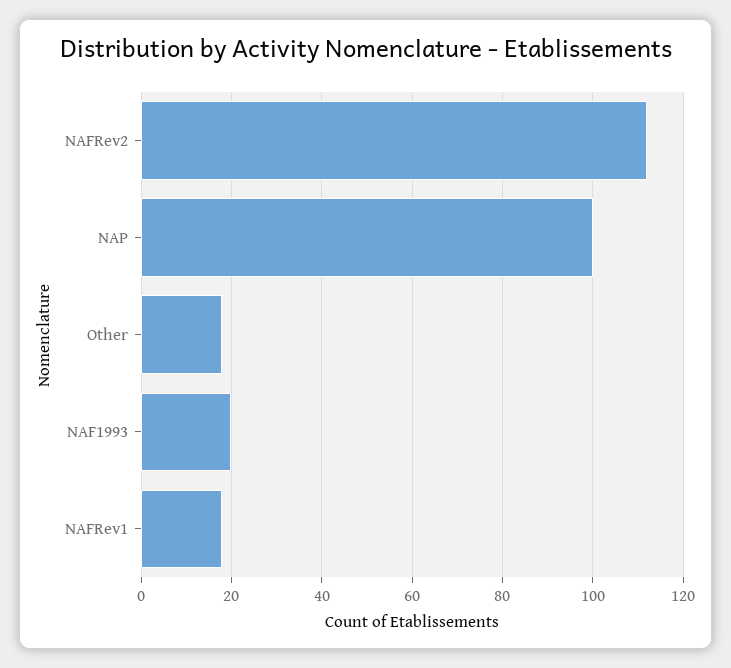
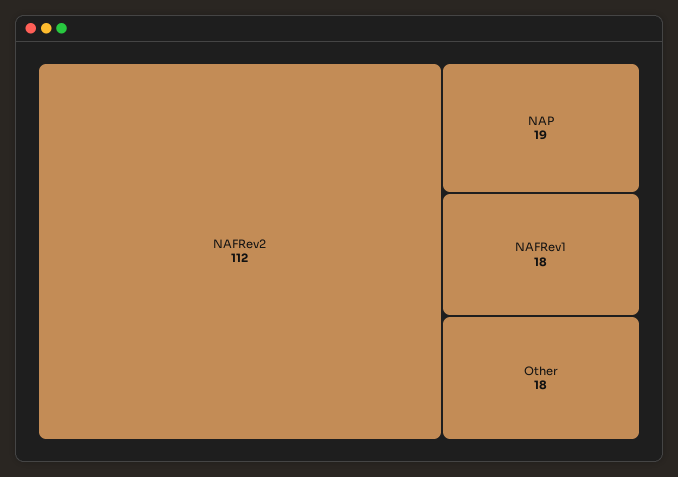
NAP: 100 -> 19
NAF1993: 20 -> none

